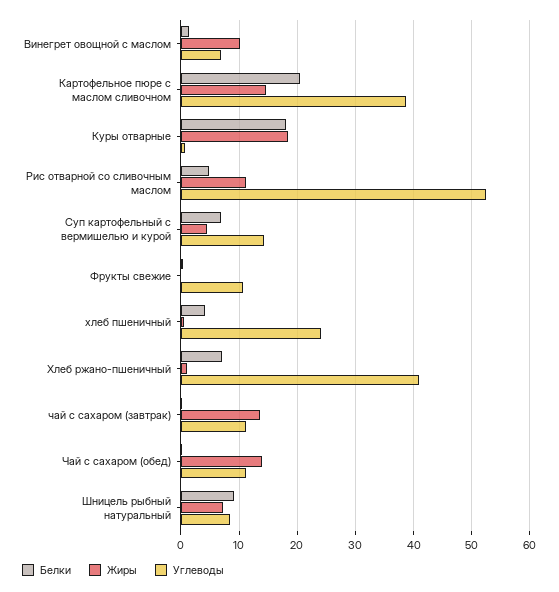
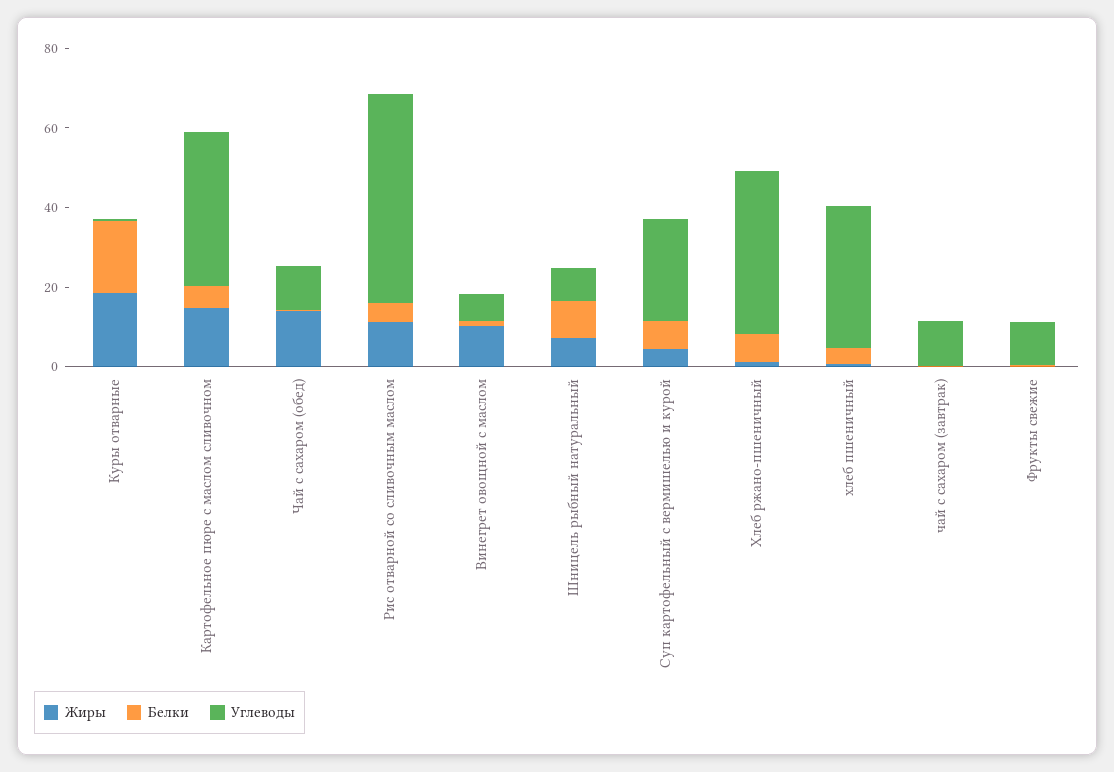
Белки, Картофельное пюре с маслом сливочном: 20 -> 5
Углеводы, Суп картофельный с вермишелью и курой: 14 -> 25
Углеводы, хлеб пшеничный: 24 -> 35
Жиры, чай с сахаром (завтрак): 14 -> 0

